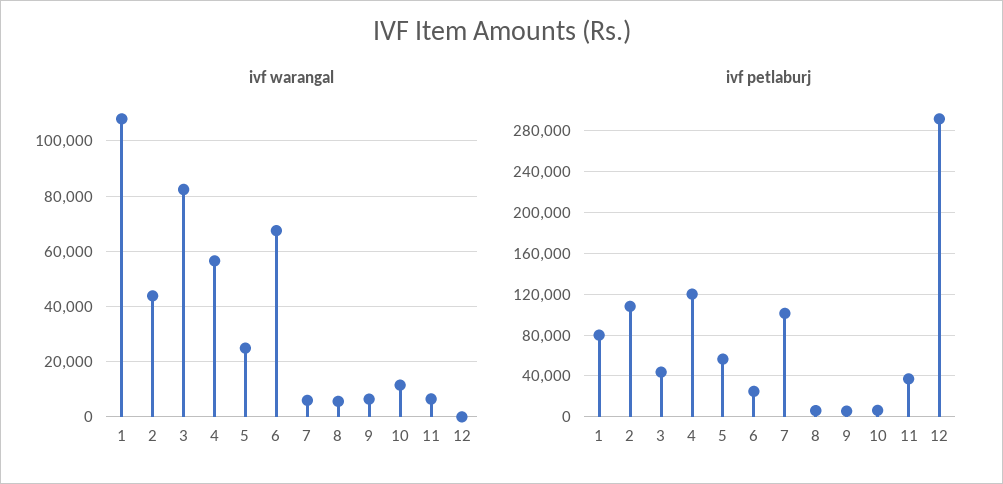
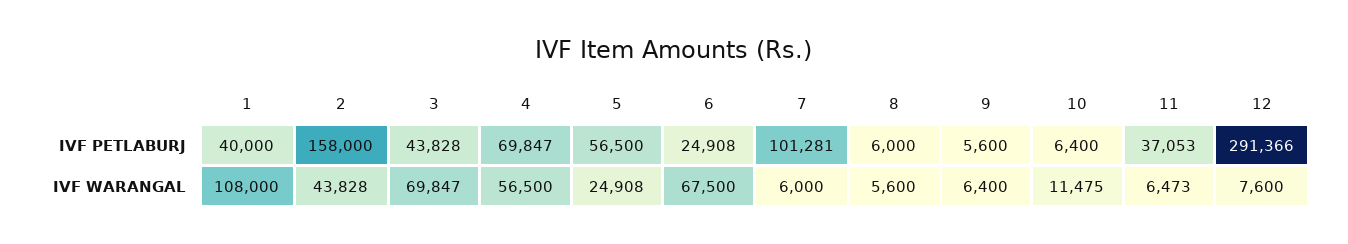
ivf warangal, 3: 82500 -> 69847
ivf warangal, 12: 0 -> 7600
ivf petlaburj, 1: 80000 -> 40000
ivf petlaburj, 2: 110000 -> 158000
ivf petlaburj, 4: 120000 -> 69847

